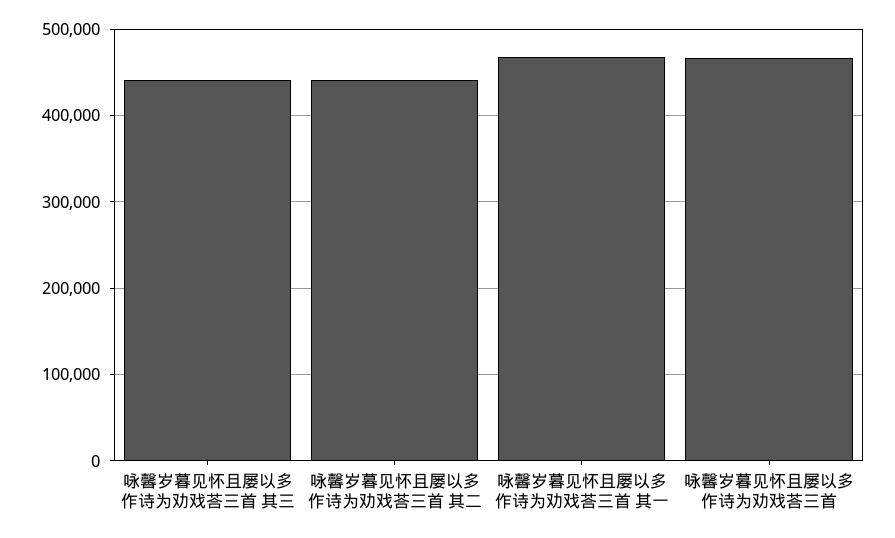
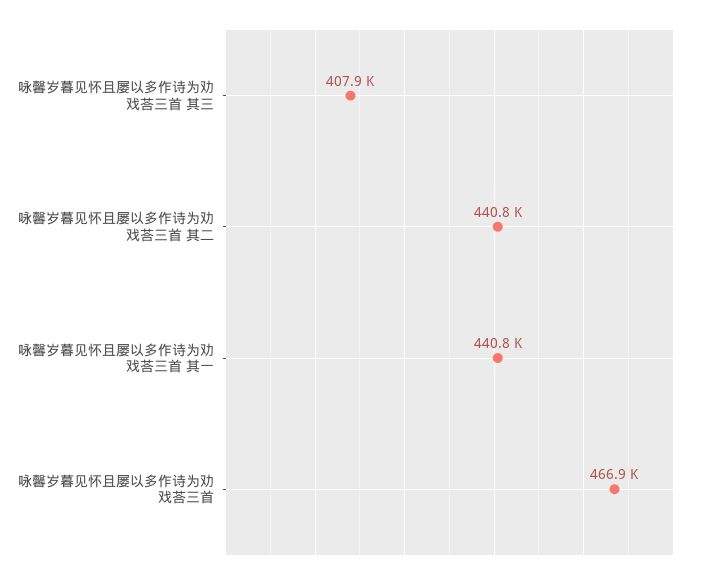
咏馨岁暮见怀且屡以多作诗为劝戏荅三首 其三: 440000 -> 407900
咏馨岁暮见怀且屡以多作诗为劝戏荅三首 其一: 470000 -> 440800

